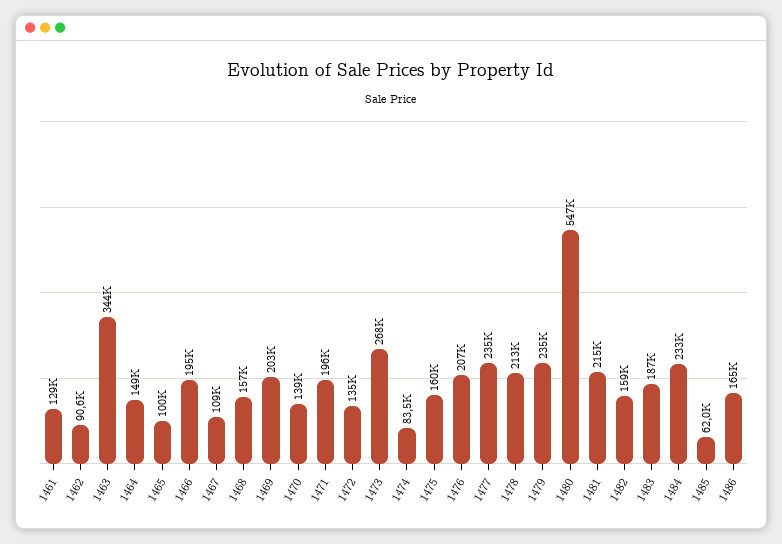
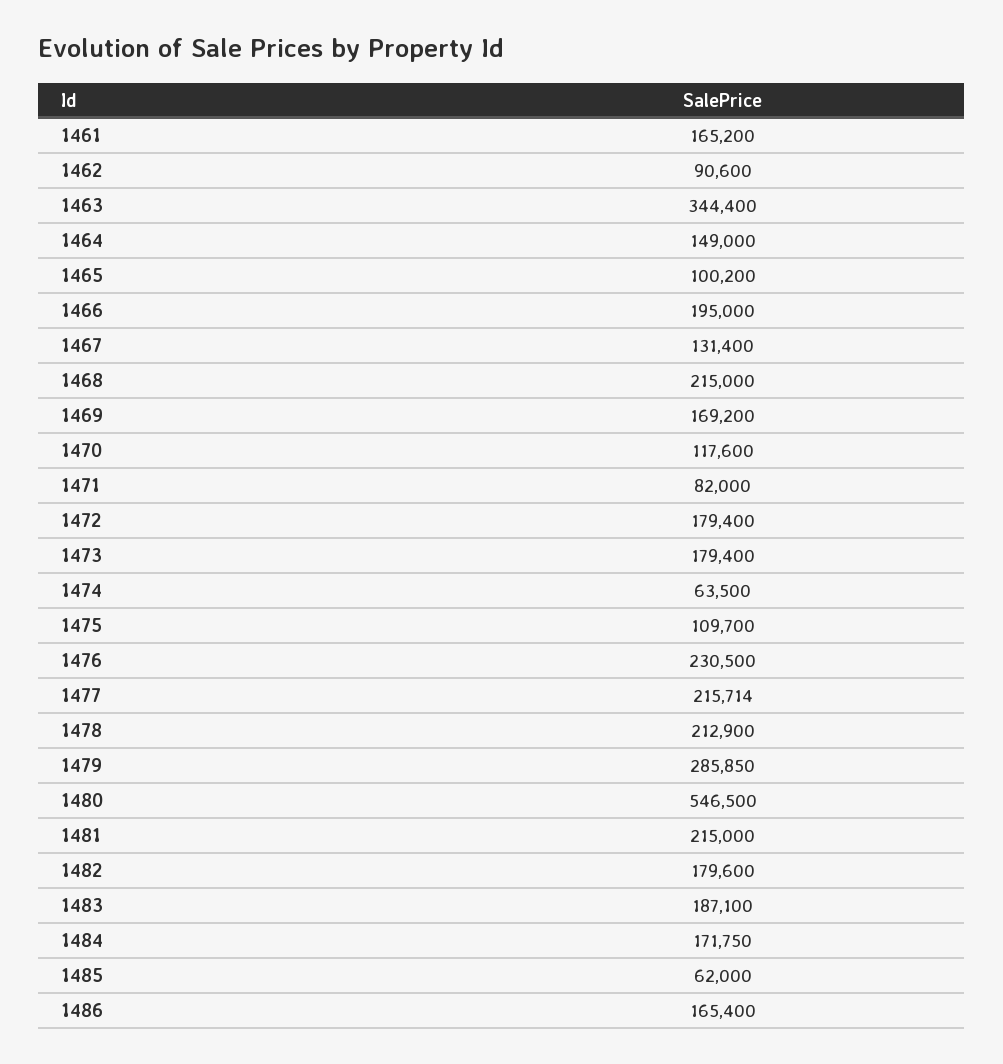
1461: 129000 -> 165200
1467: 109000 -> 131400
1468: 157000 -> 215000
1469: 203000 -> 169200
1470: 139000 -> 117600
1471: 196000 -> 82000
1472: 135000 -> 179400
1473: 268000 -> 179400
1474: 83500 -> 63500
1475: 160000 -> 109700
1476: 207000 -> 230500
1477: 235000 -> 215714
1479: 235000 -> 285850
1482: 159000 -> 179600
1484: 233000 -> 171750

